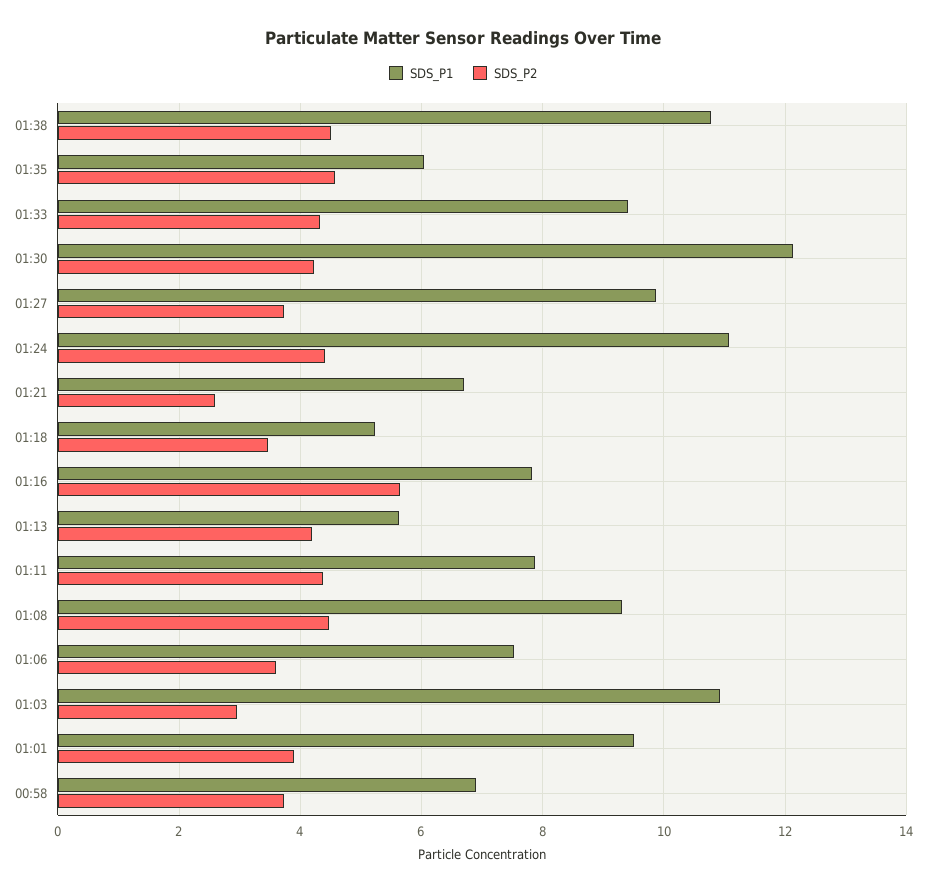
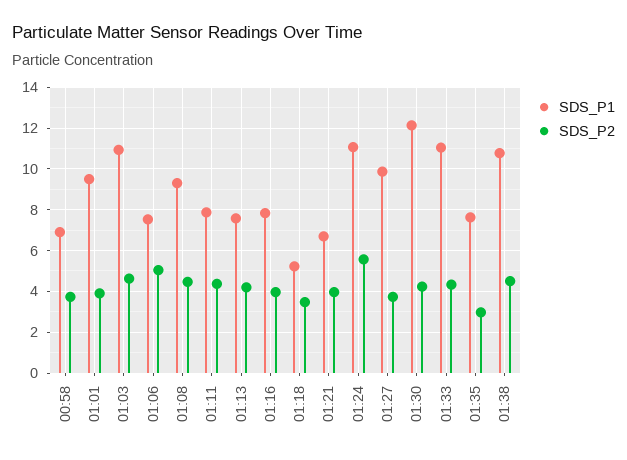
SDS_P1, 01:35: 6 -> 7.5
SDS_P2, 01:35: 4.6 -> 3
SDS_P1, 01:33: 9.4 -> 11
SDS_P2, 01:24: 4.4 -> 5.5
SDS_P2, 01:21: 2.6 -> 4
SDS_P2, 01:16: 5.6 -> 4
SDS_P1, 01:13: 5.6 -> 7.5
SDS_P2, 01:06: 3.6 -> 5
SDS_P2, 01:03: 3 -> 4.5

